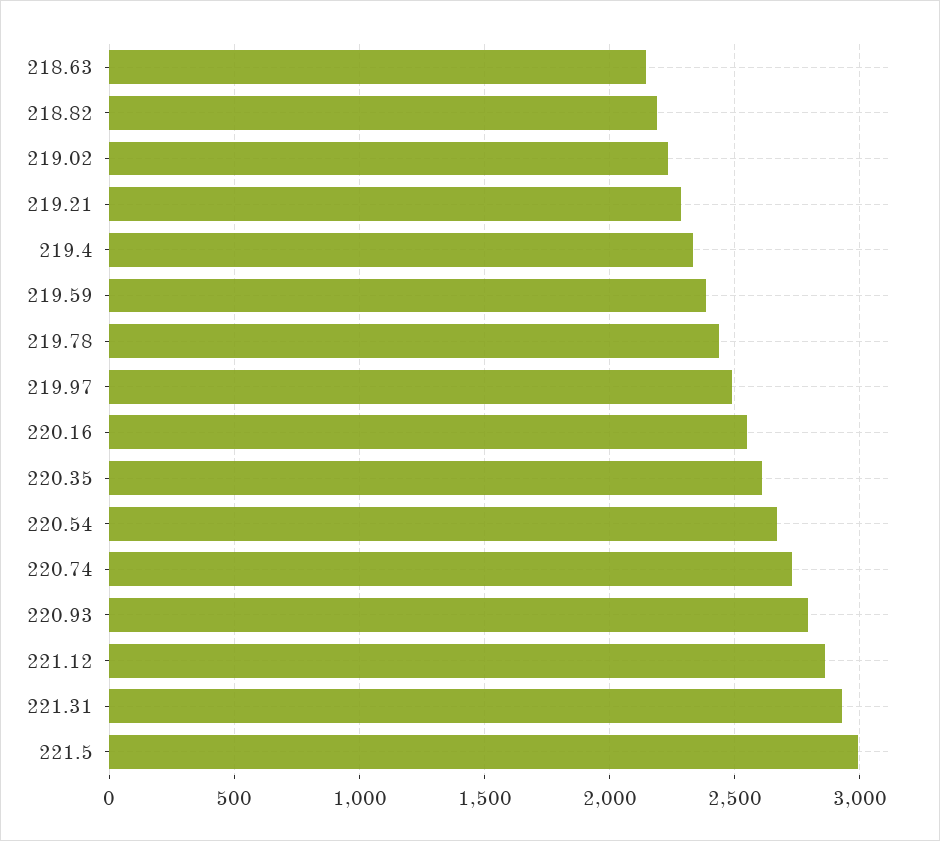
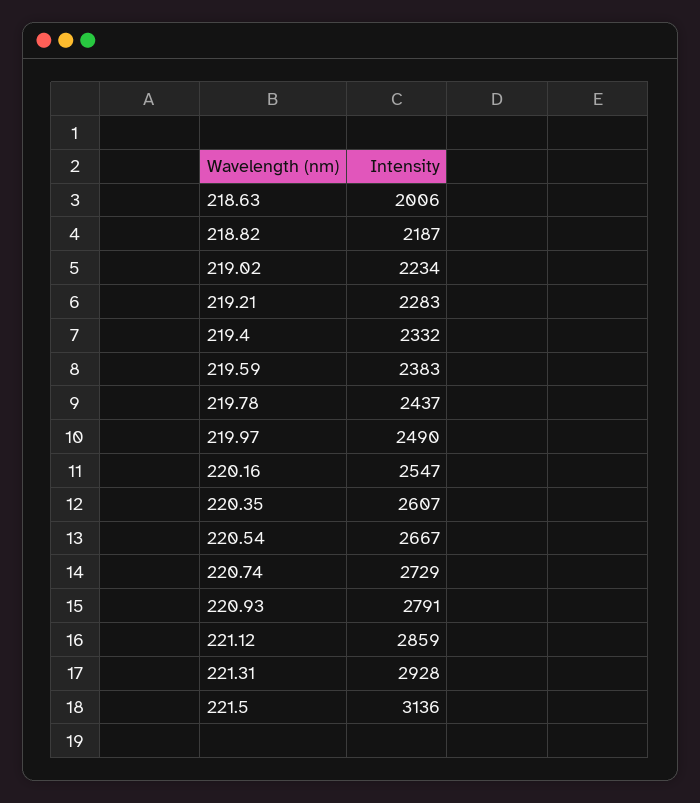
218.63: 2150 -> 2006
221.5: 3000 -> 3136

